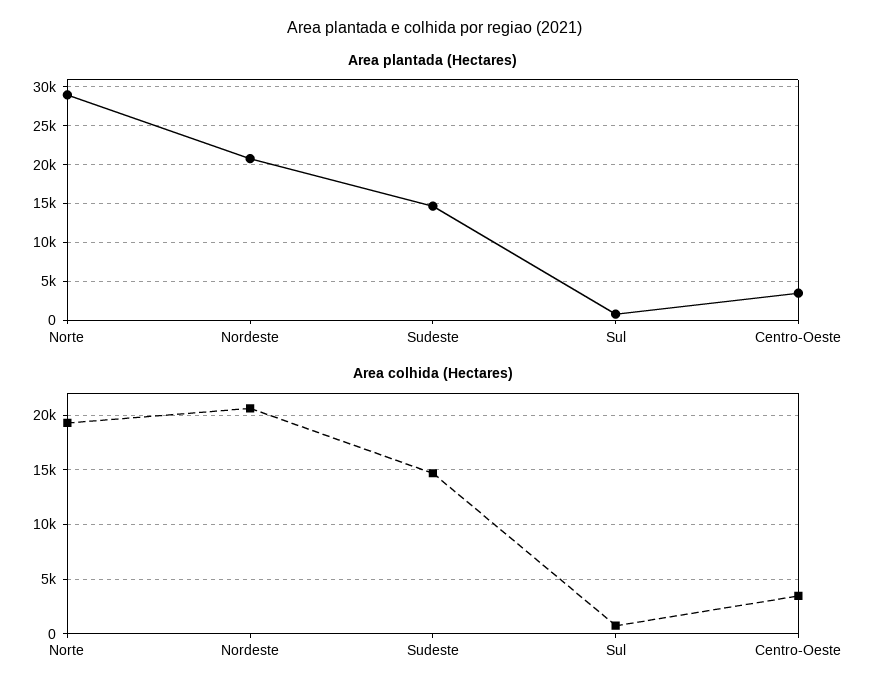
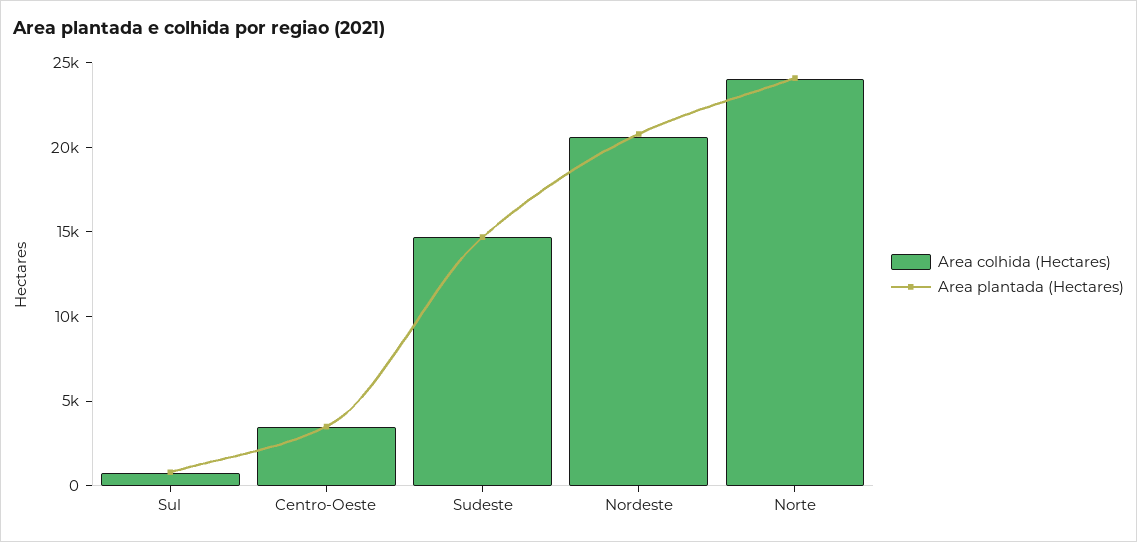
Area plantada (Hectares), Norte: 29000 -> 24000
Area colhida (Hectares), Norte: 19000 -> 24000

